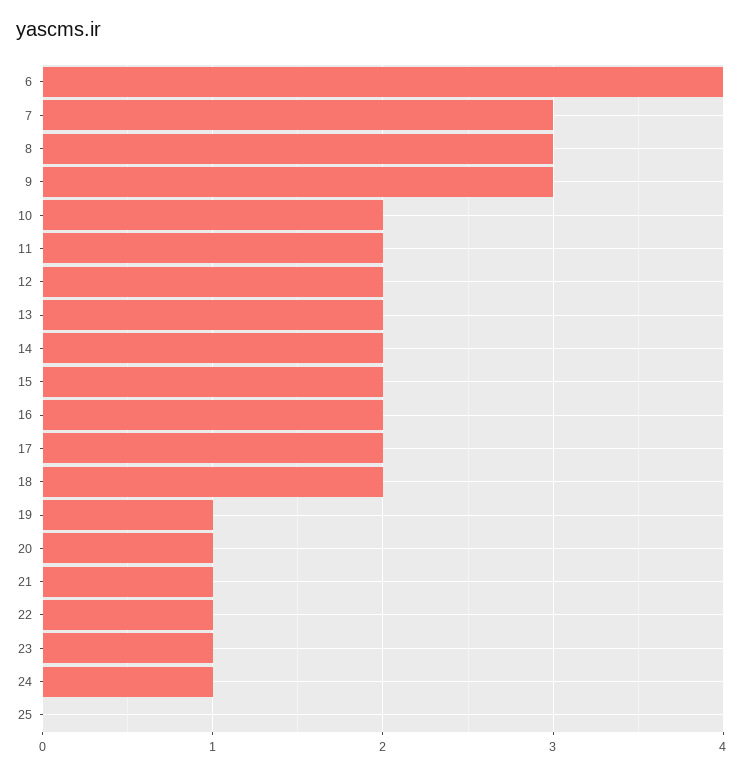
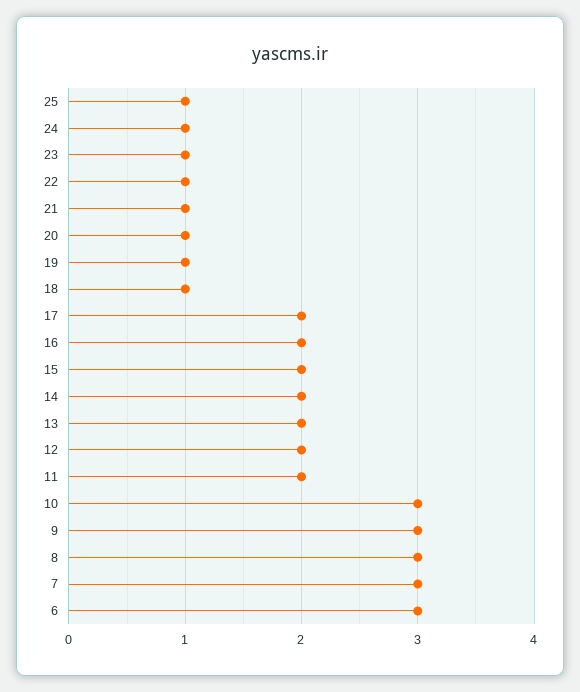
6: 4 -> 3
10: 2 -> 3
18: 2 -> 1
25: 0 -> 1

